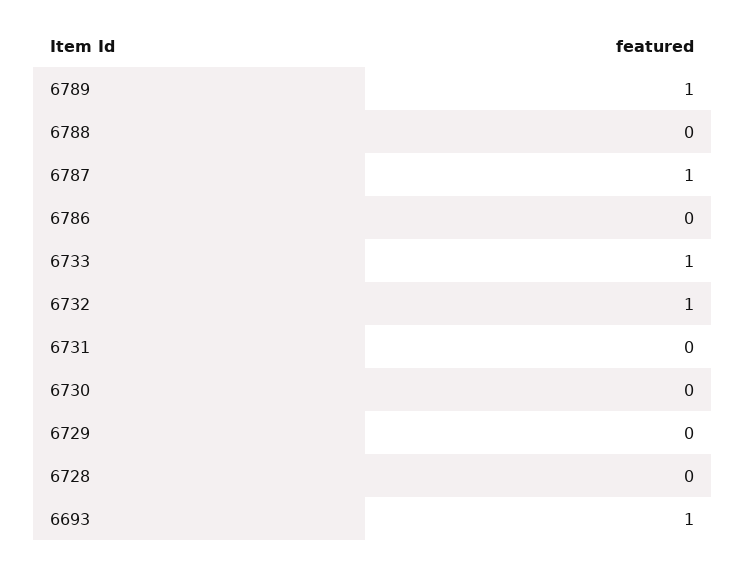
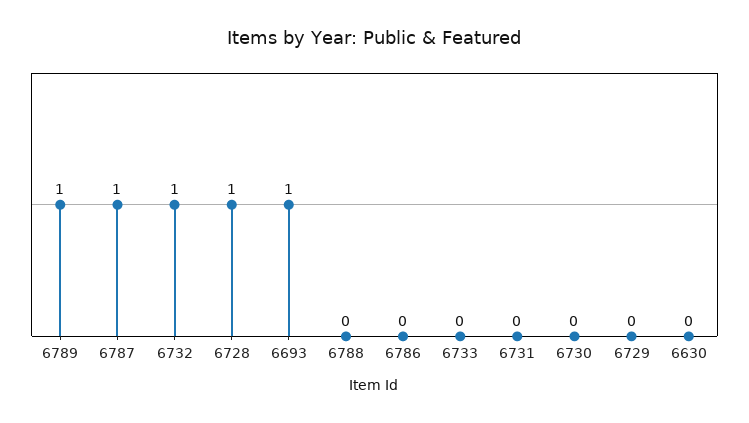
6733: 1 -> 0
6728: 0 -> 1
6630: none -> 0

